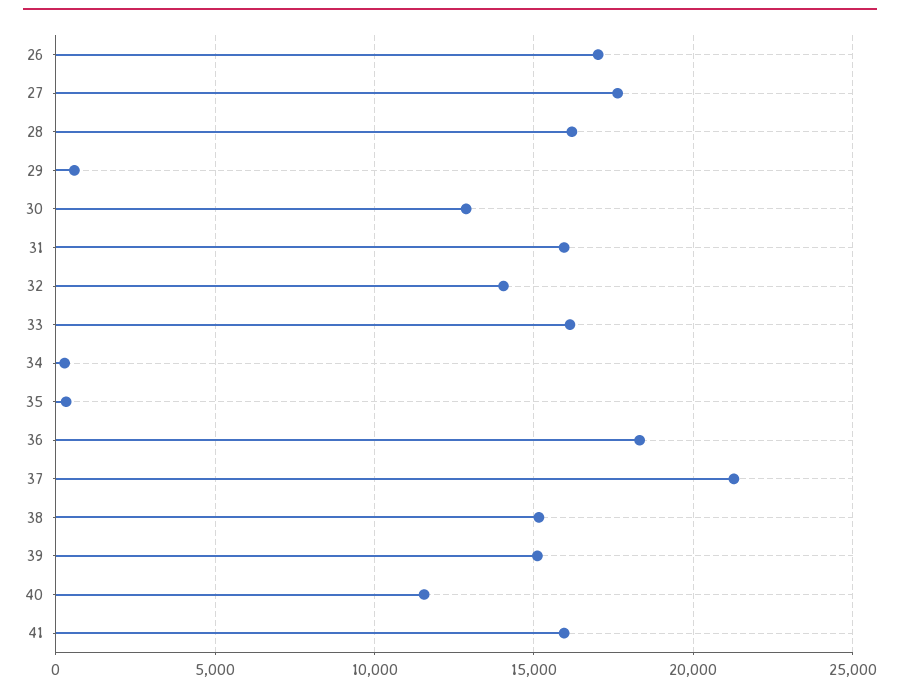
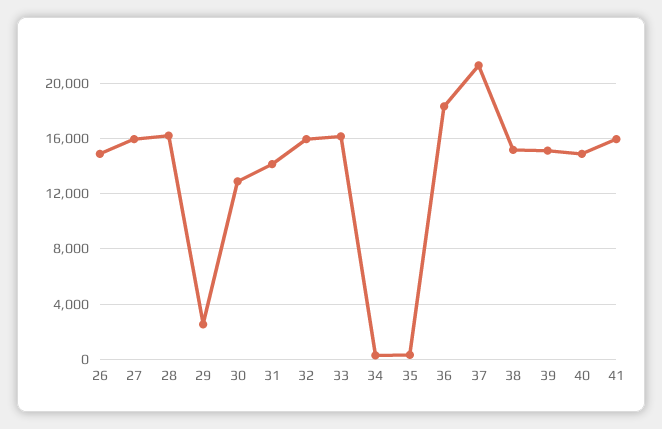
26: 17000 -> 15000
27: 17500 -> 16000
29: 500 -> 2500
31: 16000 -> 14000
32: 14000 -> 16000
40: 11500 -> 15000

